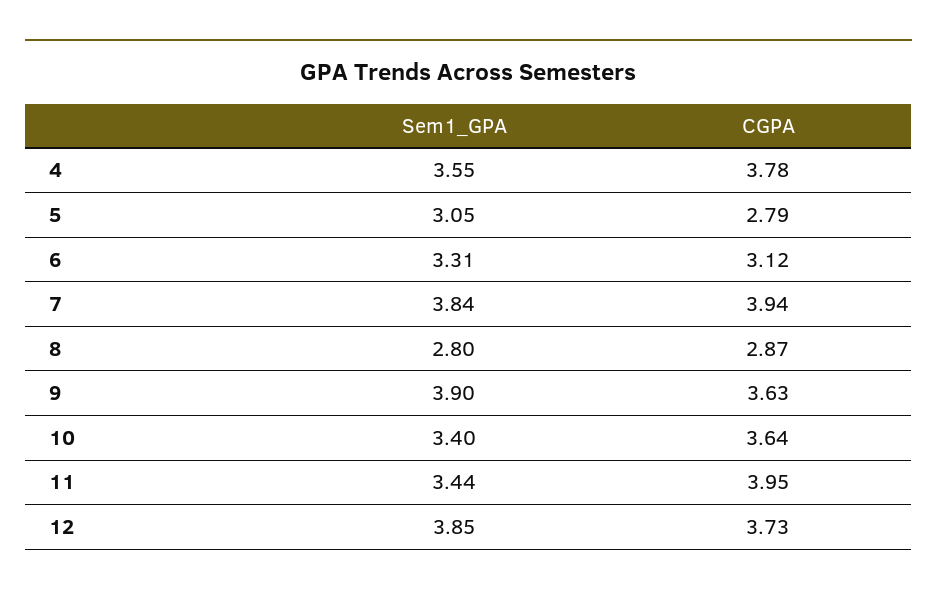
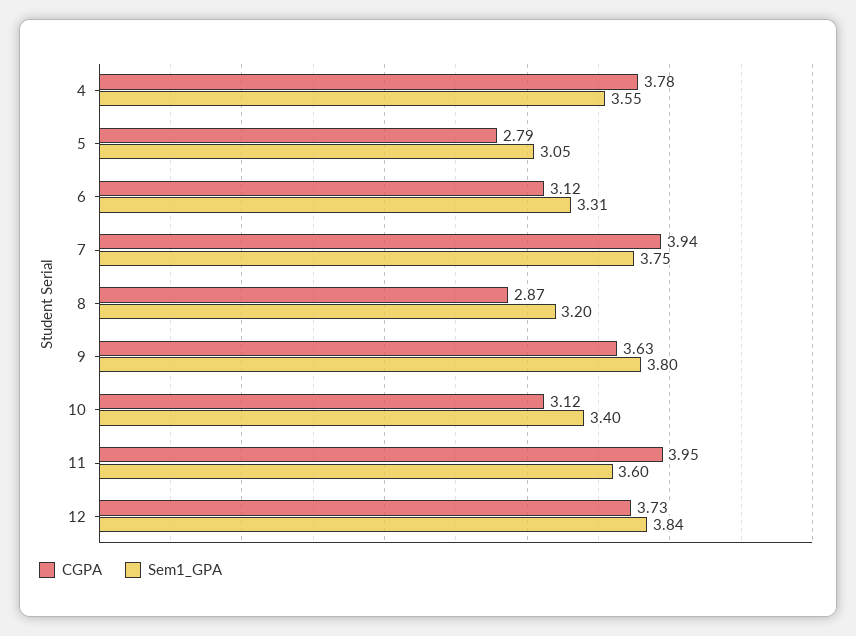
Sem1_GPA, 7: 3.84 -> 3.75
Sem1_GPA, 8: 2.8 -> 3.2
Sem1_GPA, 9: 3.9 -> 3.8
CGPA, 10: 3.64 -> 3.12
Sem1_GPA, 11: 3.44 -> 3.6
Sem1_GPA, 12: 3.85 -> 3.84

